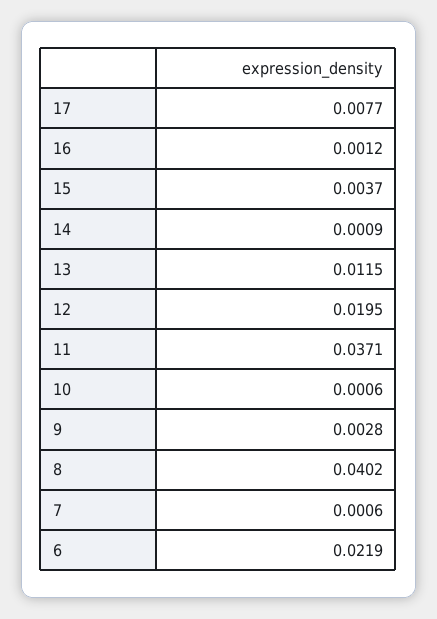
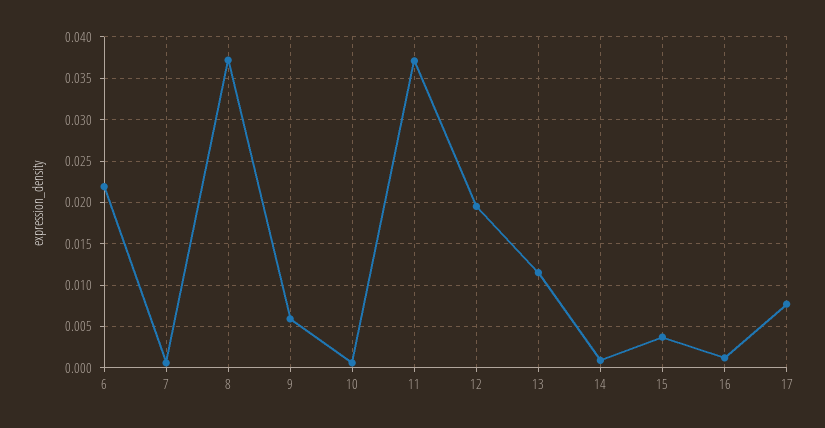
9: 0.0028 -> 0.006
8: 0.0402 -> 0.037

